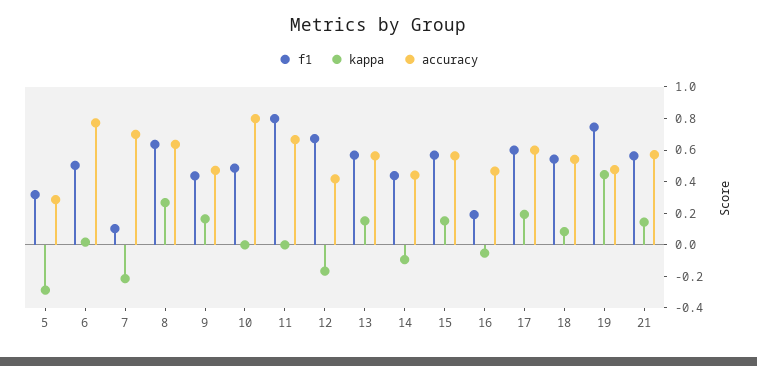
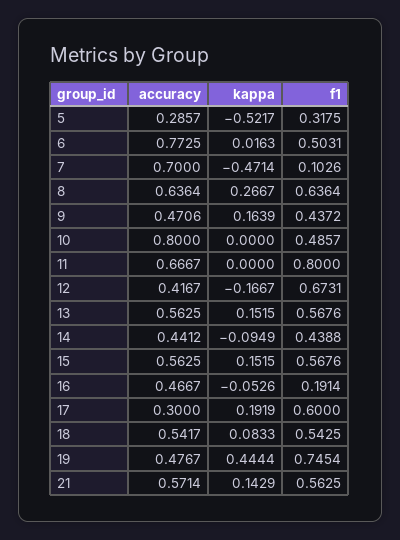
kappa, 5: -0.3 -> -0.5217
kappa, 7: -0.2 -> -0.4714
accuracy, 17: 0.6 -> 0.3

